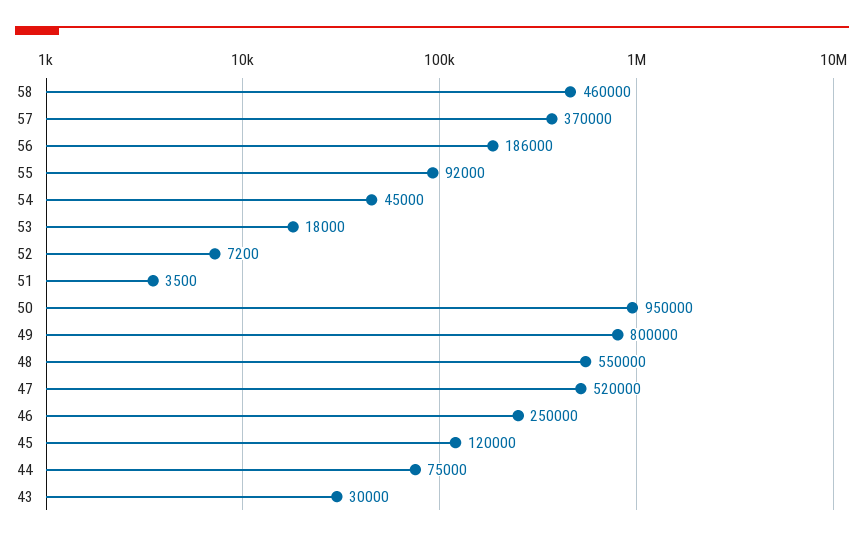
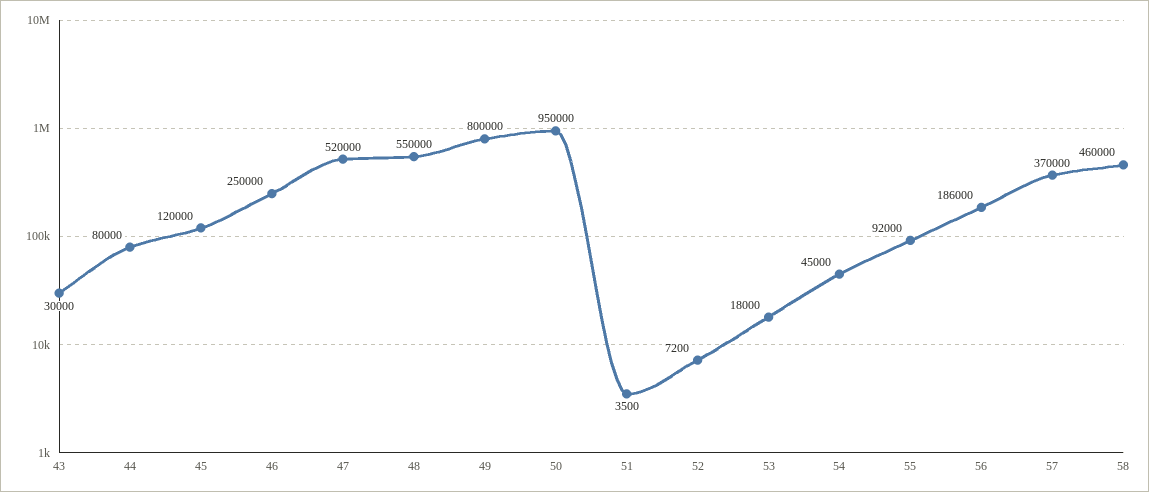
44: 75000 -> 80000

